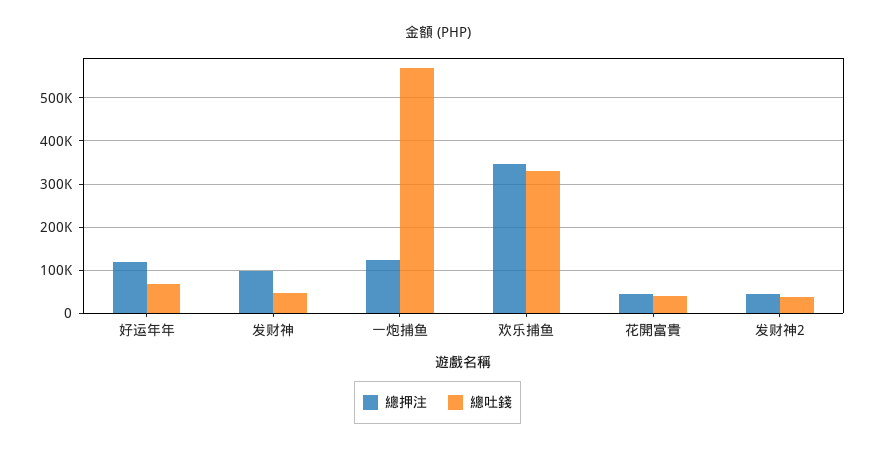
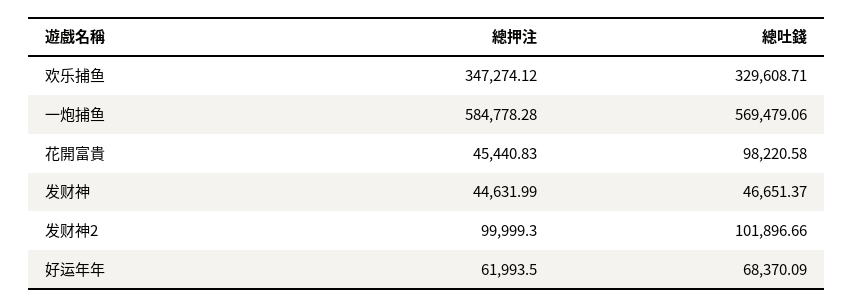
總押注, 好运年年: 120000 -> 61993.5
總押注, 发财神: 100000 -> 44631.99
總押注, 一炮捕鱼: 120000 -> 584778.28
總吐錢, 花開富貴: 40000 -> 98220.58
總押注, 发财神2: 40000 -> 99999.3
總吐錢, 发财神2: 40000 -> 101896.66

